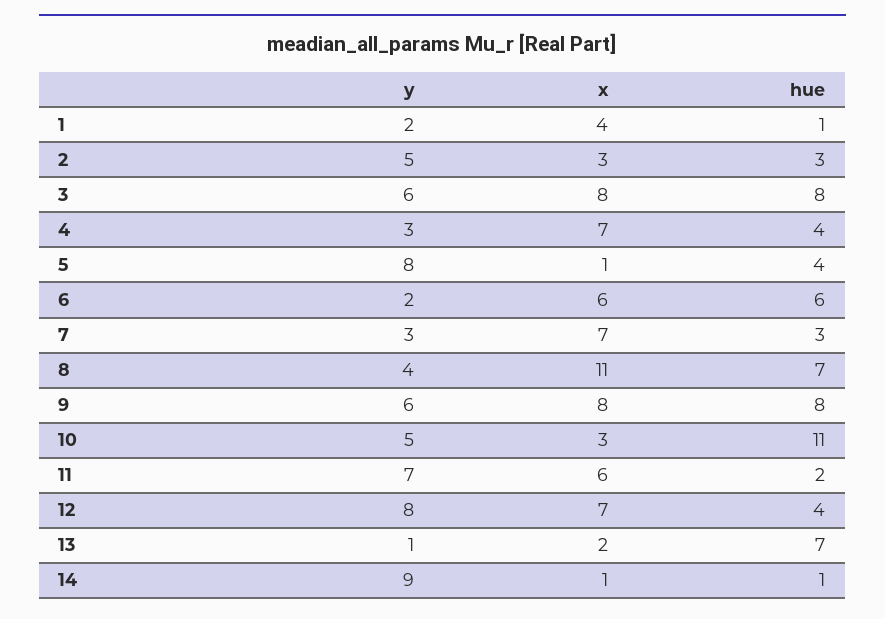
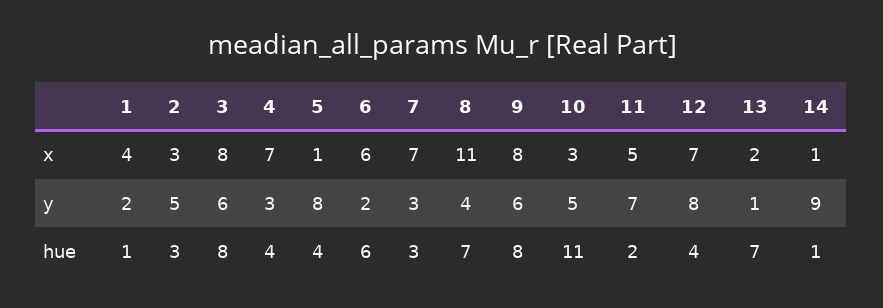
x, 11: 6 -> 5

